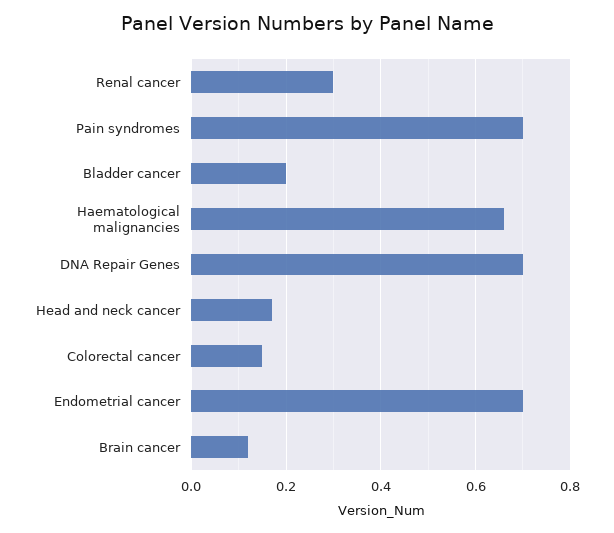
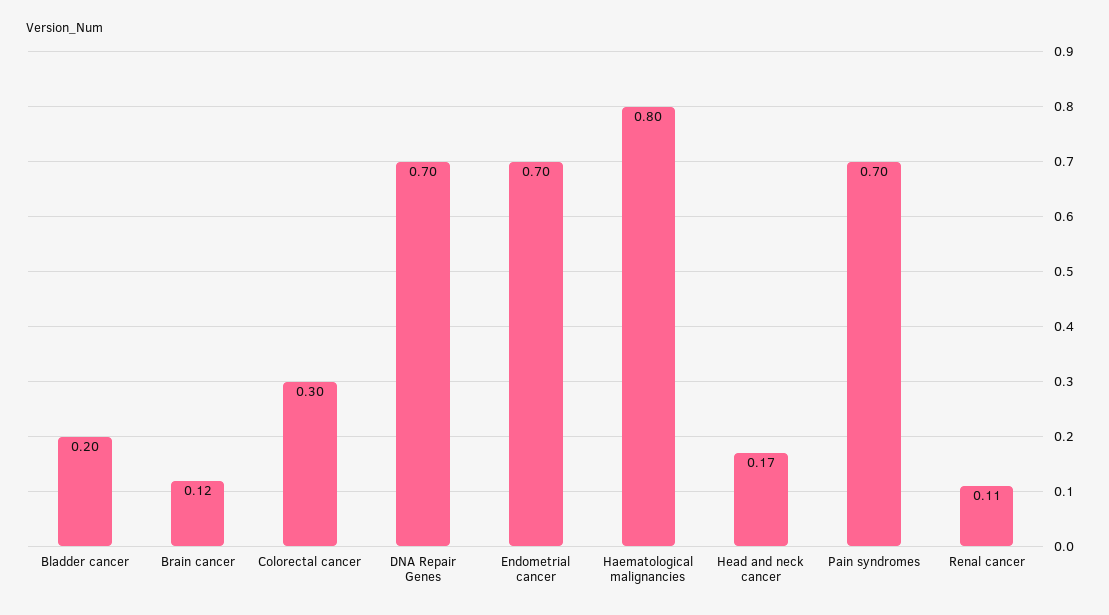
Renal cancer: 0.3 -> 0.11
Haematological malignancies: 0.65 -> 0.8
Colorectal cancer: 0.15 -> 0.3

